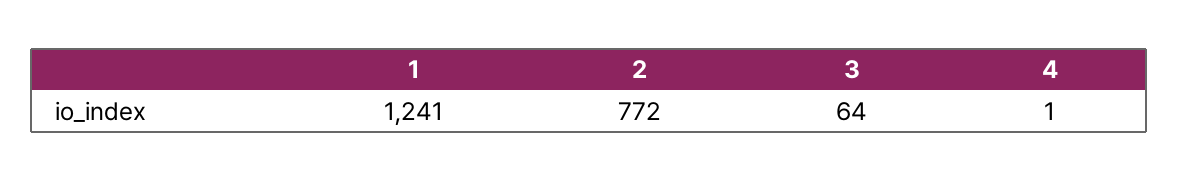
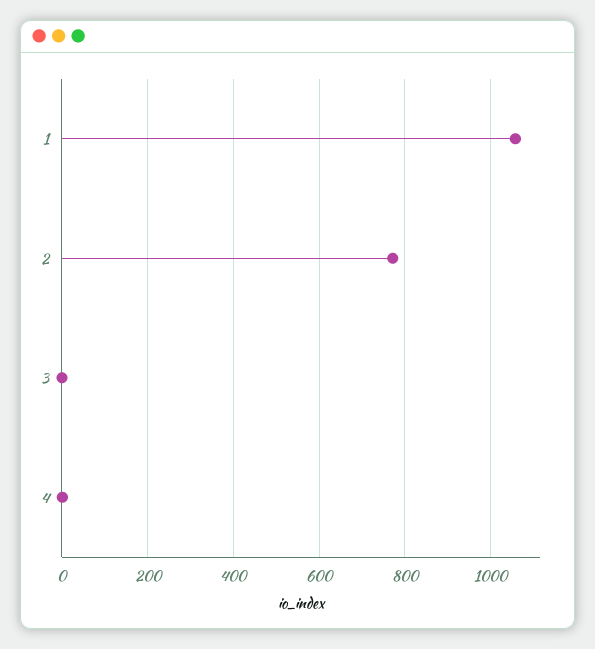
1: 1241 -> 1060
3: 64 -> 0

